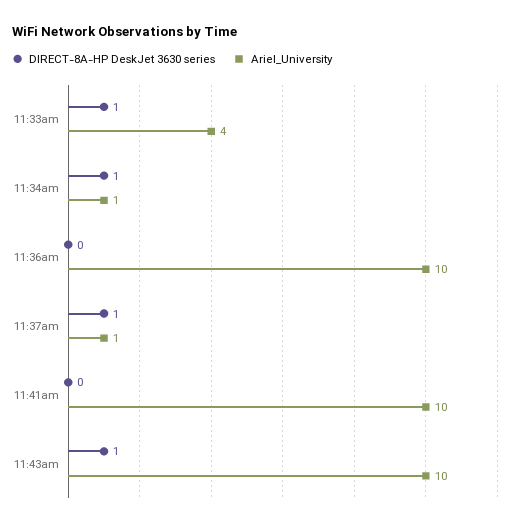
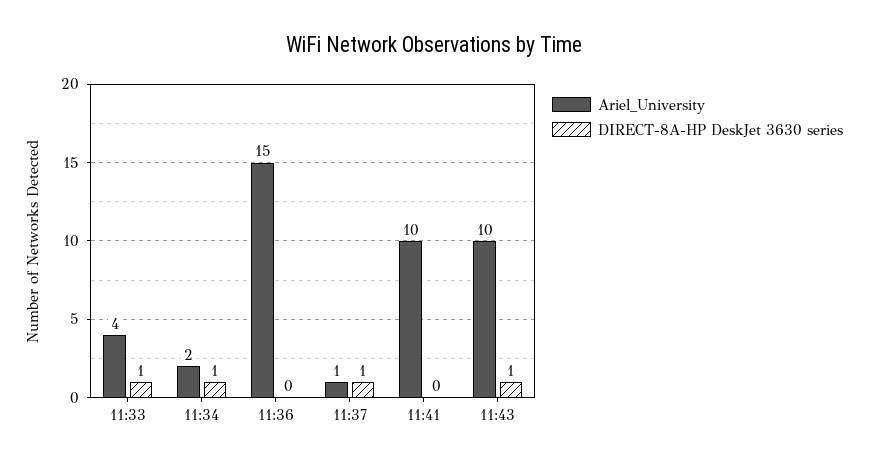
Ariel_University, 11:34am: 1 -> 2
Ariel_University, 11:36am: 10 -> 15

